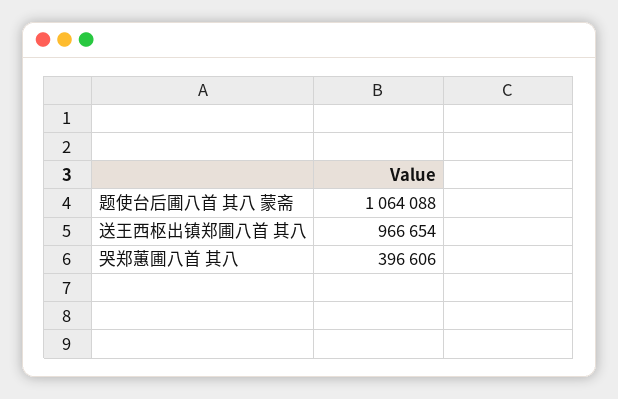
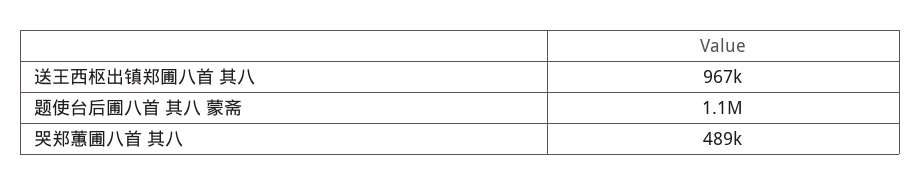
哭郑蕙圃八首 其八: 396606 -> 489000

